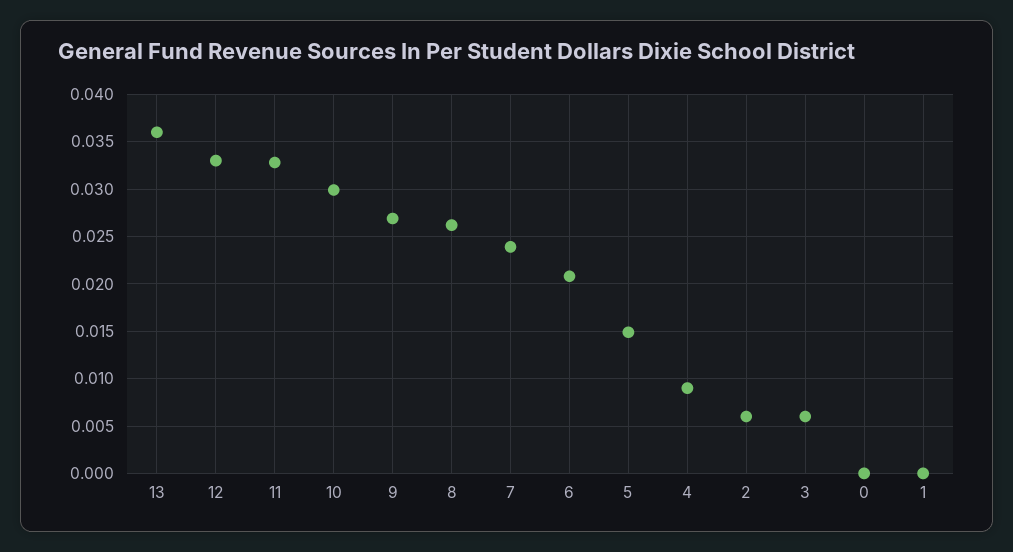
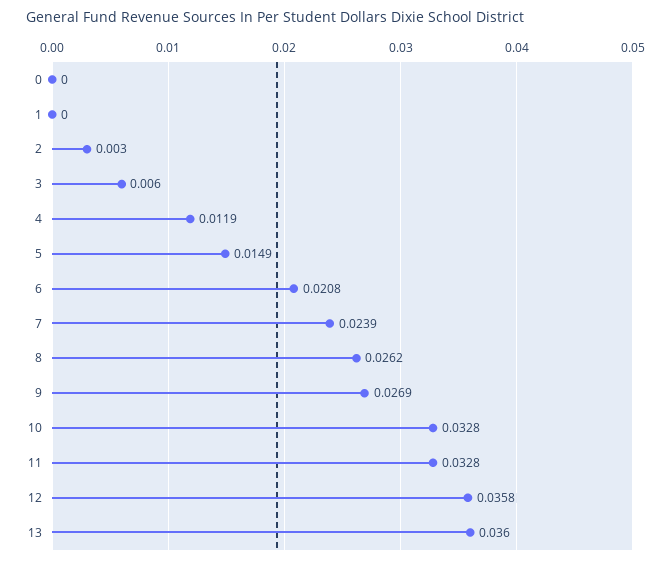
12: 0.033 -> 0.0358
10: 0.03 -> 0.0328
4: 0.009 -> 0.0119
2: 0.006 -> 0.003

